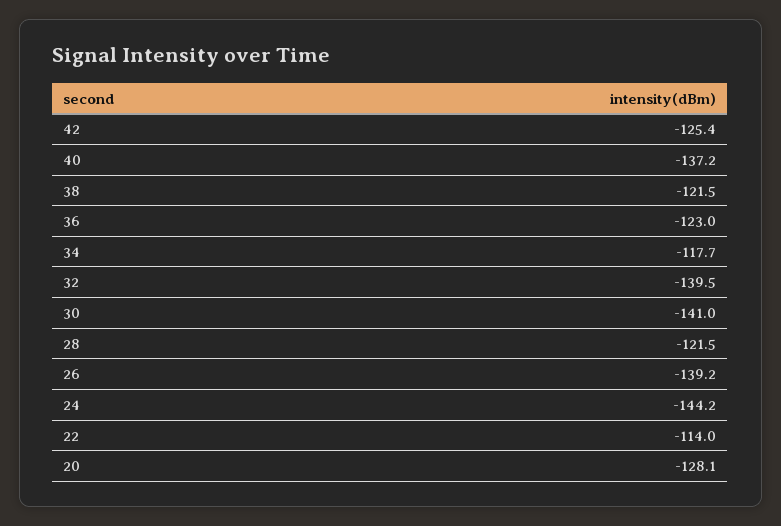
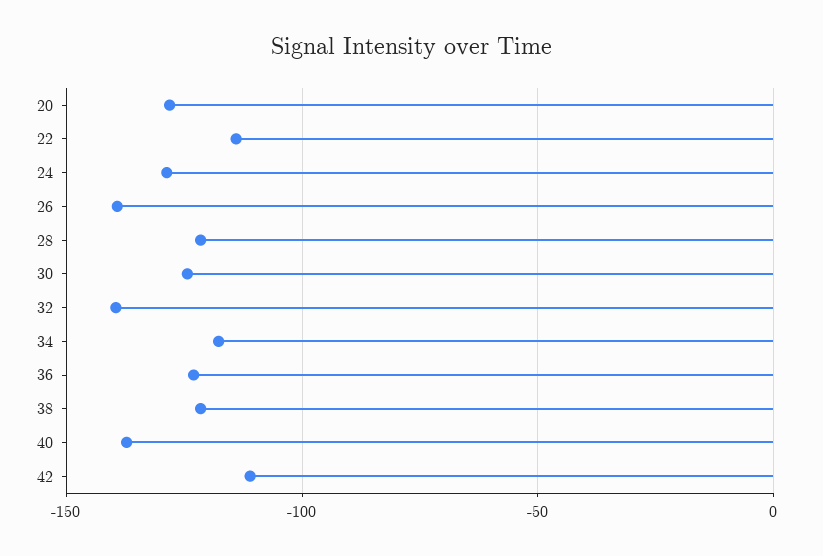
42: -125.4 -> -110
30: -141 -> -125
24: -144.2 -> -130

